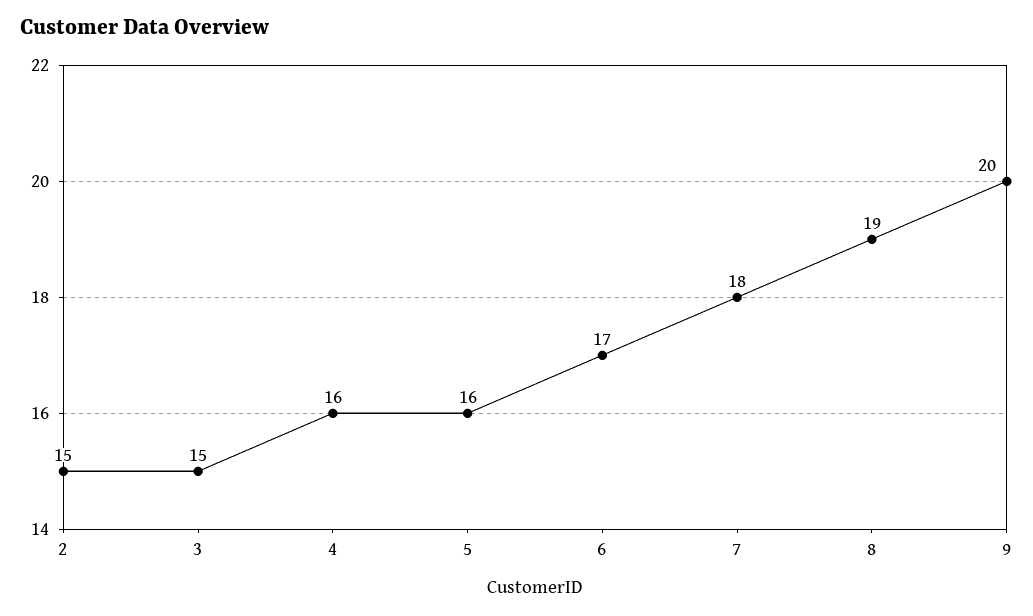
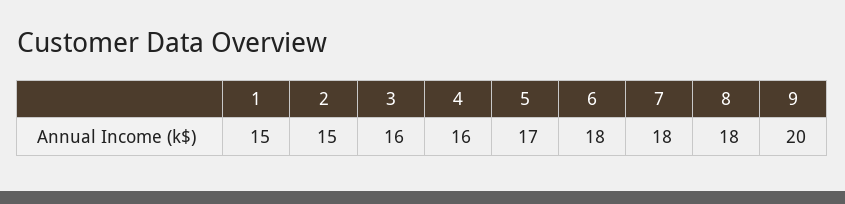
3: 15 -> 16
5: 16 -> 17
6: 17 -> 18
8: 19 -> 18
1: none -> 15

